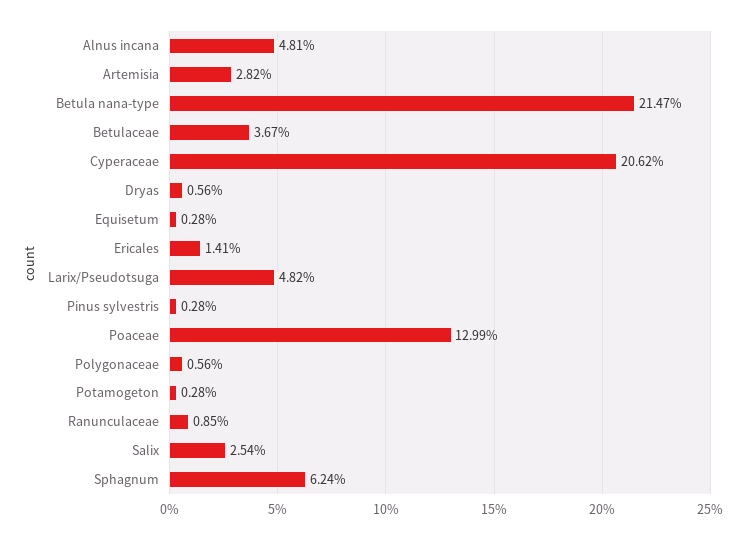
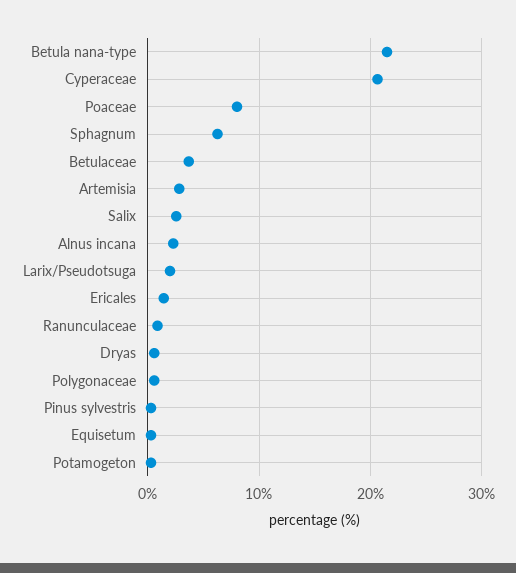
Alnus incana: 4.81 -> 2
Larix/Pseudotsuga: 4.82 -> 2
Poaceae: 12.99 -> 8

